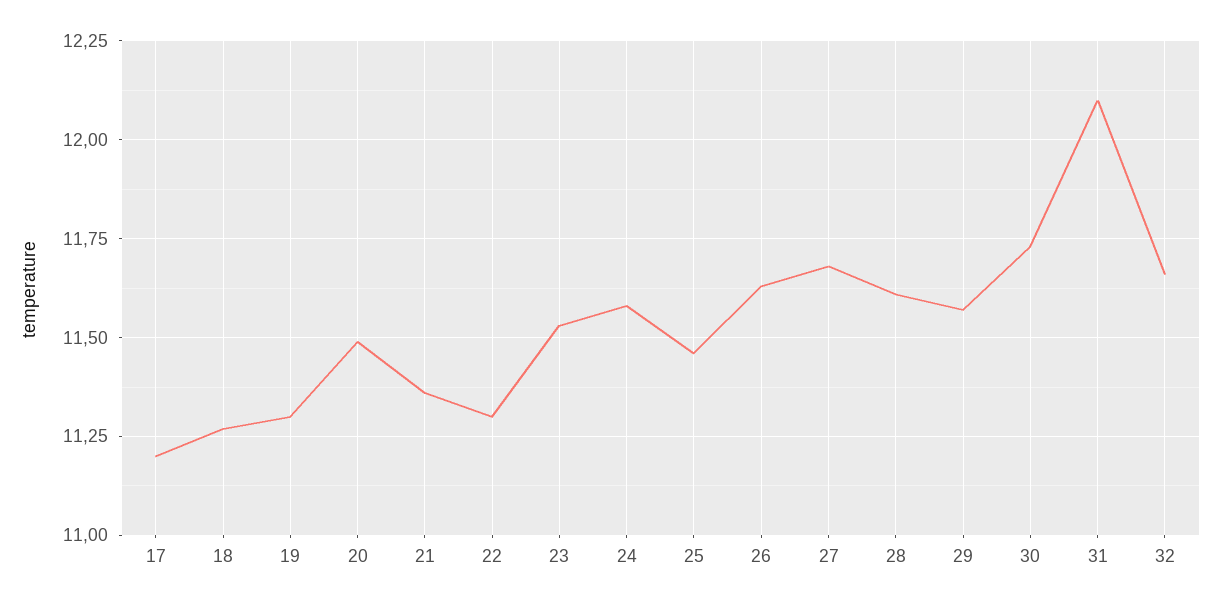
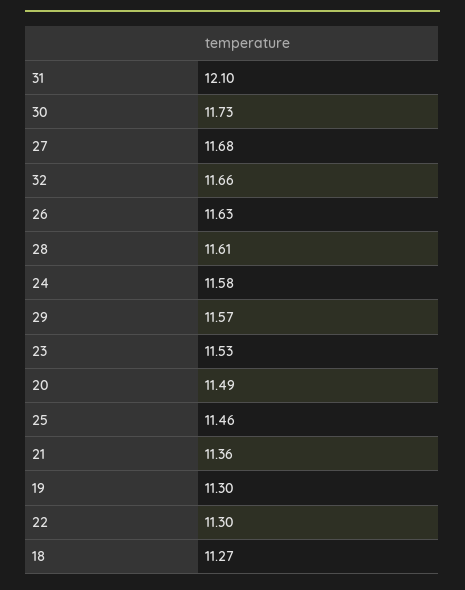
17: 11.2 -> none

